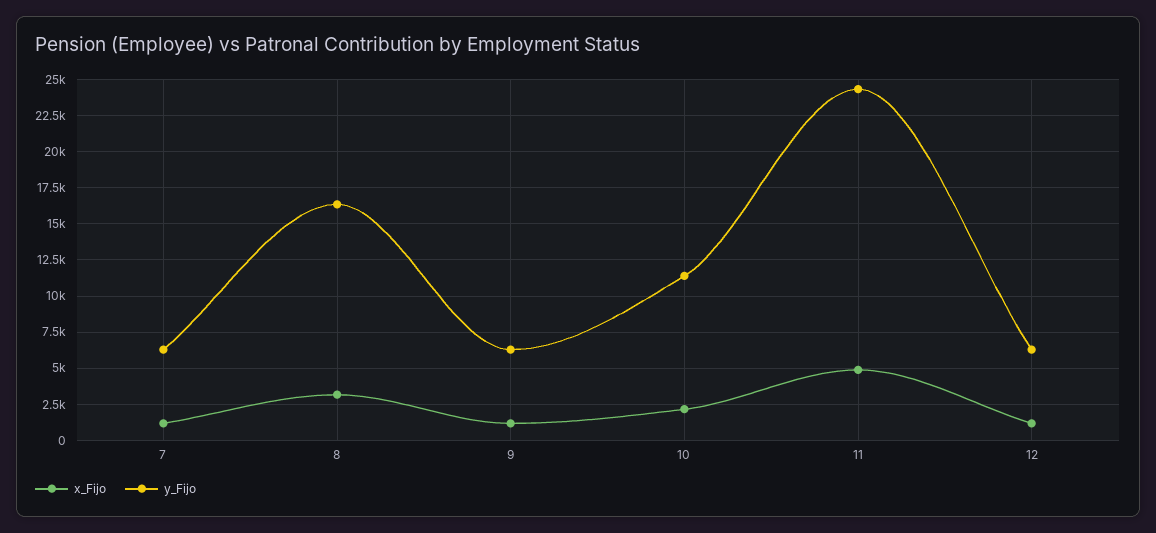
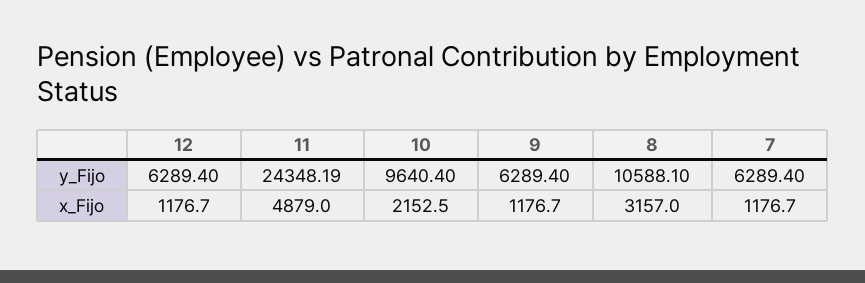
y_Fijo, 8: 16500 -> 10588.1
y_Fijo, 10: 11500 -> 9640.4

